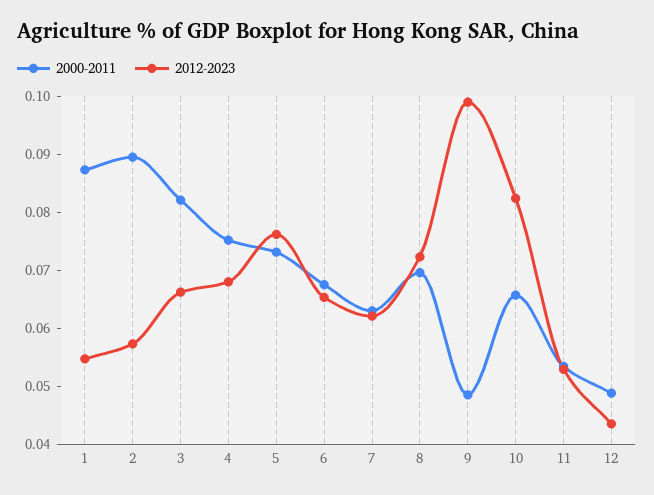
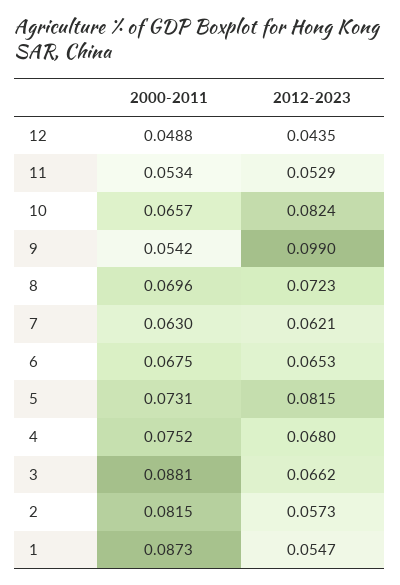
2000-2011, 2: 0.09 -> 0.0815
2000-2011, 3: 0.082 -> 0.0881
2012-2023, 5: 0.076 -> 0.0815
2000-2011, 9: 0.048 -> 0.0542

